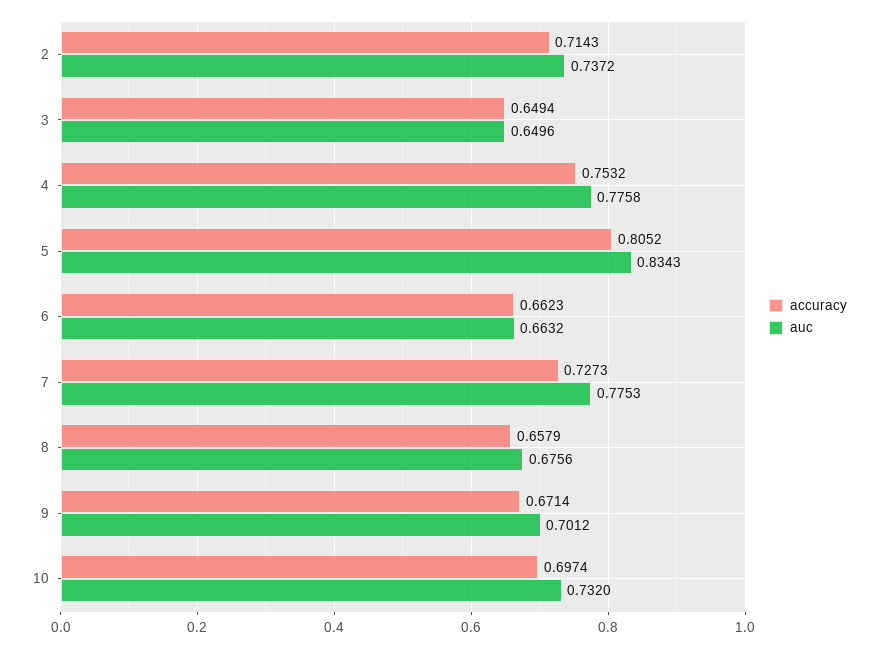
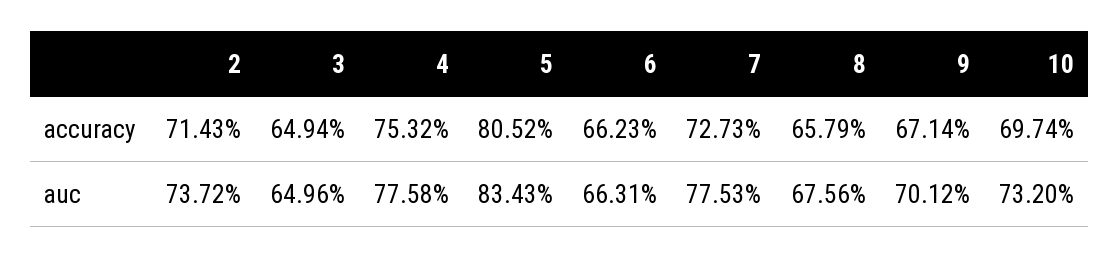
auc, 6: 0.6632 -> 0.6631

